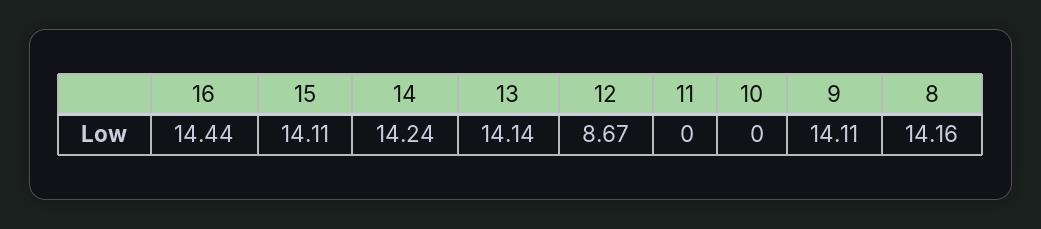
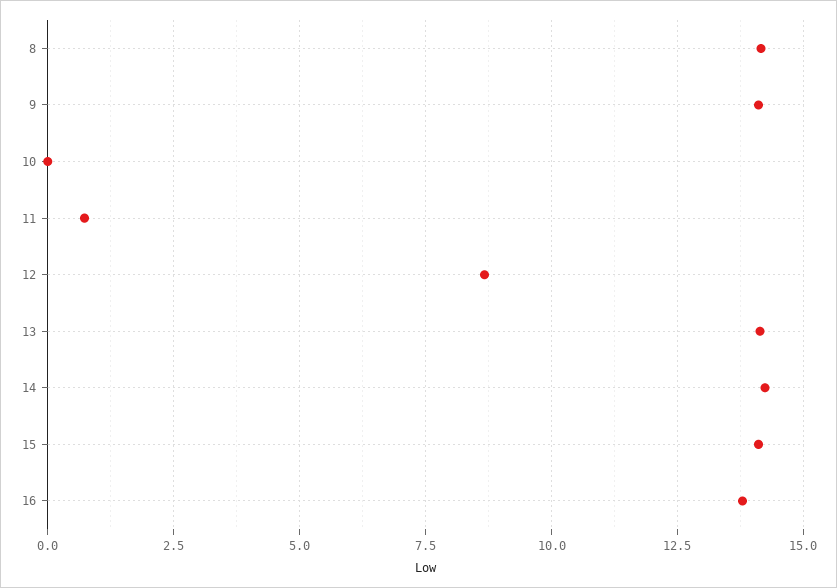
16: 14.44 -> 13.75
11: 0 -> 0.75

